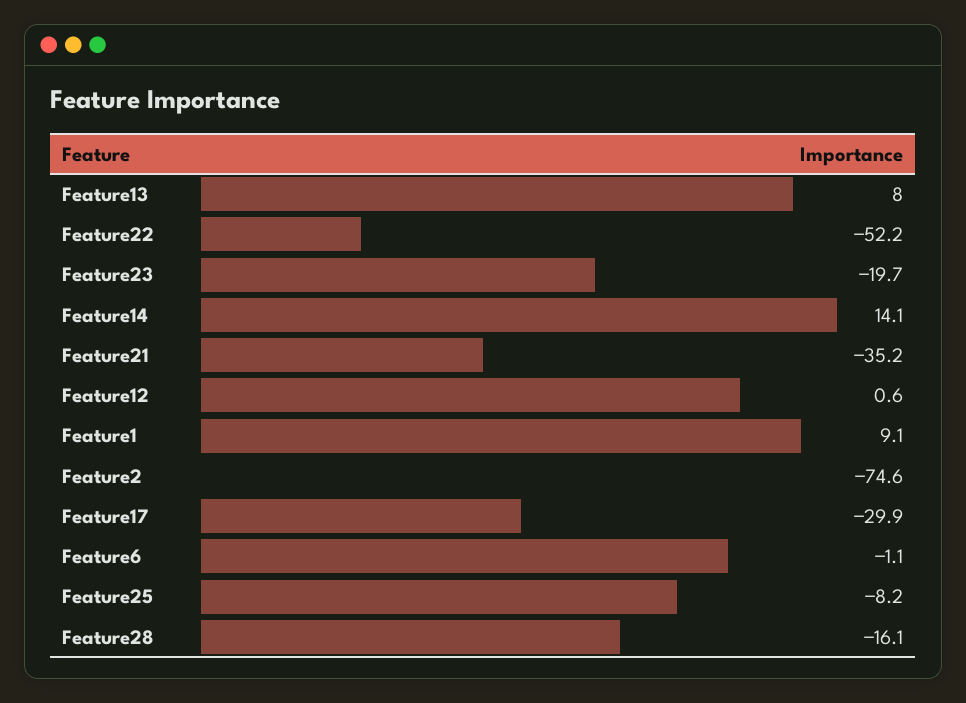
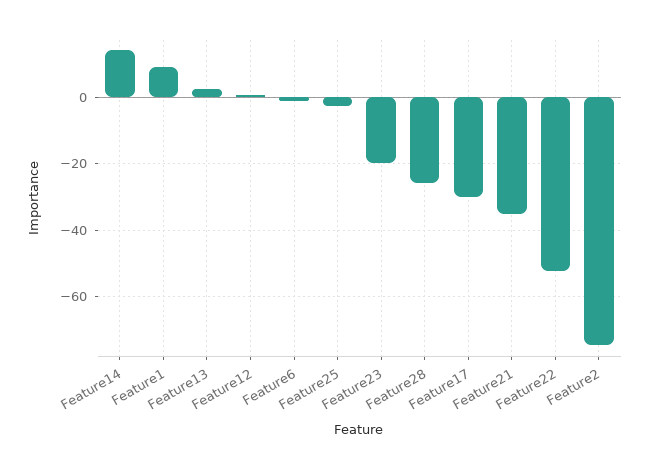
Feature13: 8 -> 2
Feature25: -8.2 -> -2
Feature28: -16.1 -> -26

